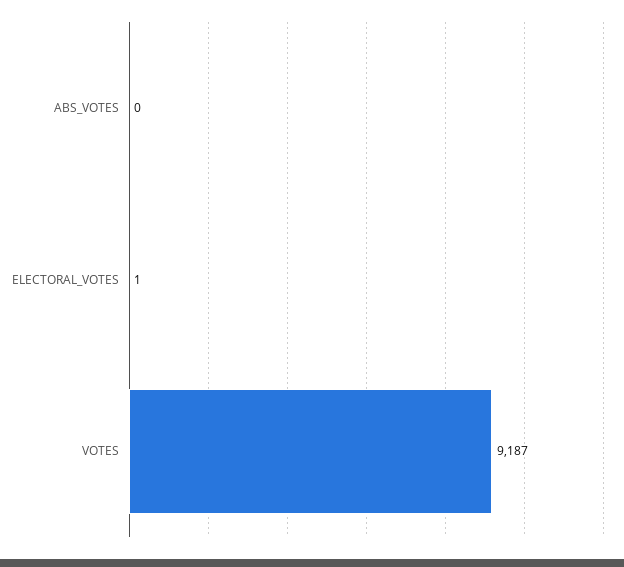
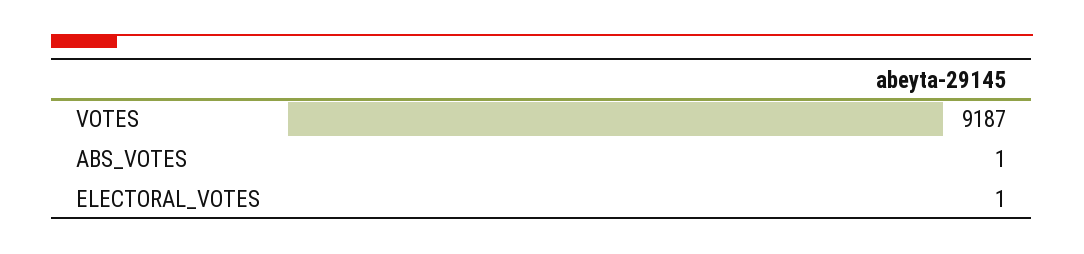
ABS_VOTES: 0 -> 1

